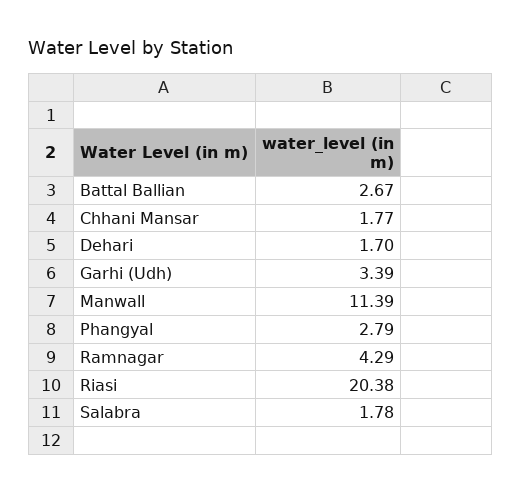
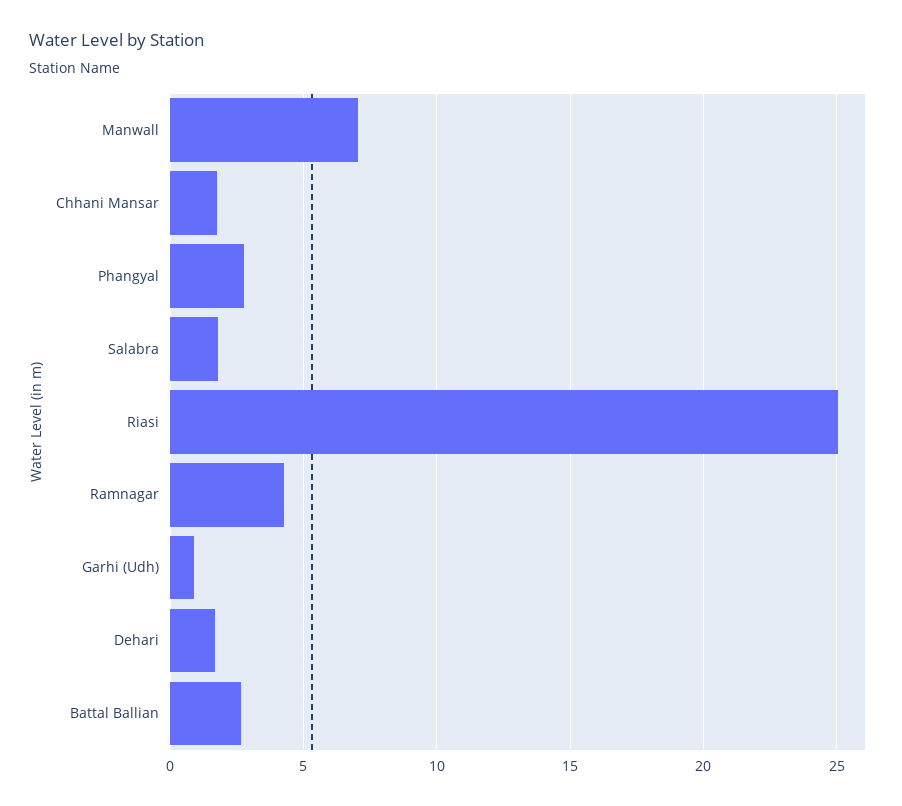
Garhi (Udh): 3.39 -> 1
Manwall: 11.39 -> 7
Riasi: 20.38 -> 25

